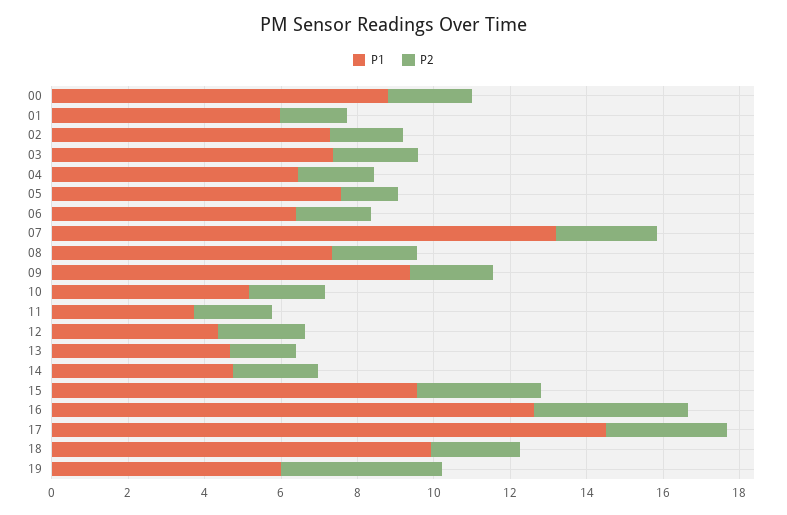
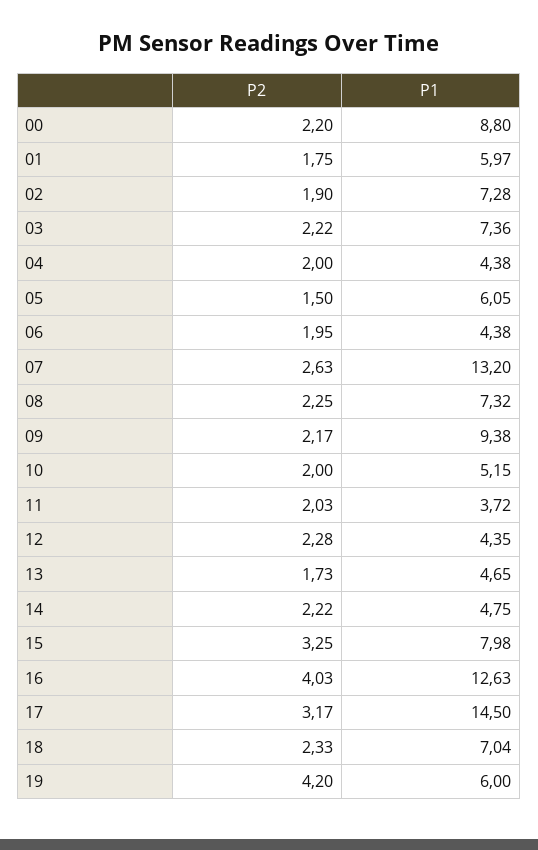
P1, 04: 6.5 -> 4.38
P1, 05: 7.5 -> 6.05
P1, 06: 6.5 -> 4.38
P1, 15: 9.5 -> 7.98
P1, 18: 10 -> 7.04

